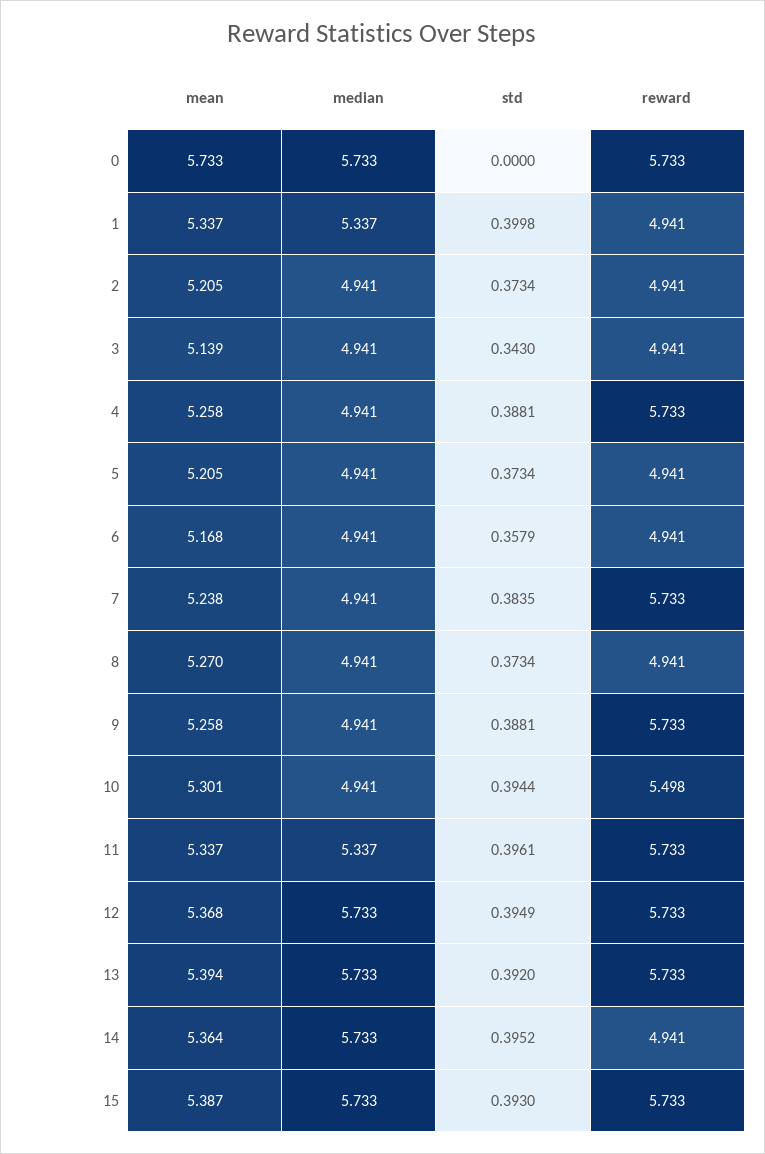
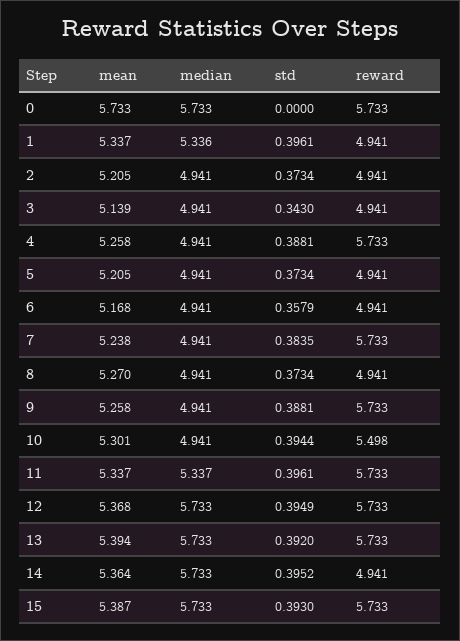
median, 1: 5.337 -> 5.336
std, 1: 0.3998 -> 0.3961

